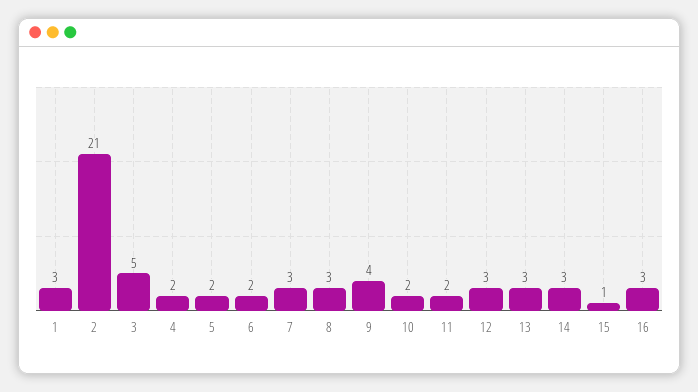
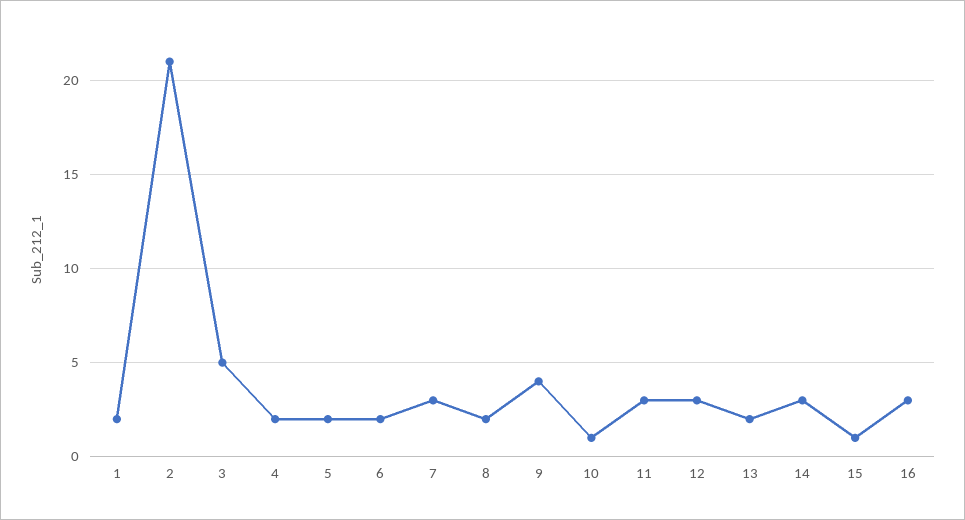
1: 3 -> 2
8: 3 -> 2
10: 2 -> 1
11: 2 -> 3
13: 3 -> 2

